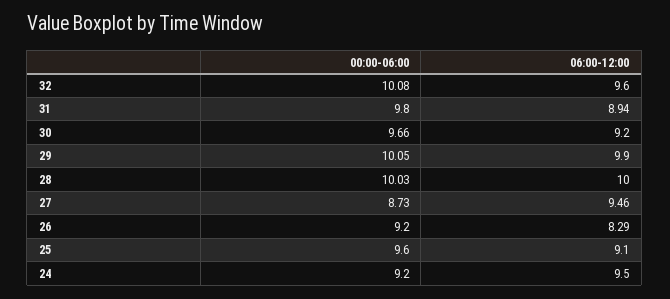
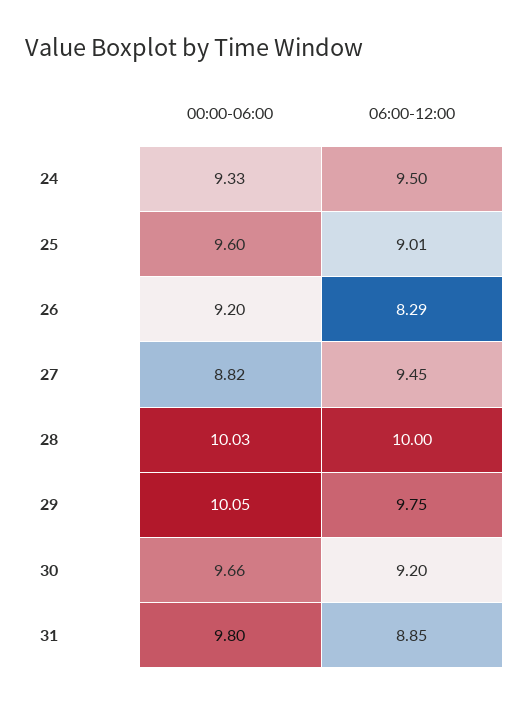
00:00-06:00, 32: 10.08 -> none
06:00-12:00, 32: 9.6 -> none
06:00-12:00, 31: 8.94 -> 8.85
06:00-12:00, 29: 9.9 -> 9.75
00:00-06:00, 27: 8.73 -> 8.82
06:00-12:00, 27: 9.46 -> 9.45
06:00-12:00, 25: 9.1 -> 9.01
00:00-06:00, 24: 9.2 -> 9.33

